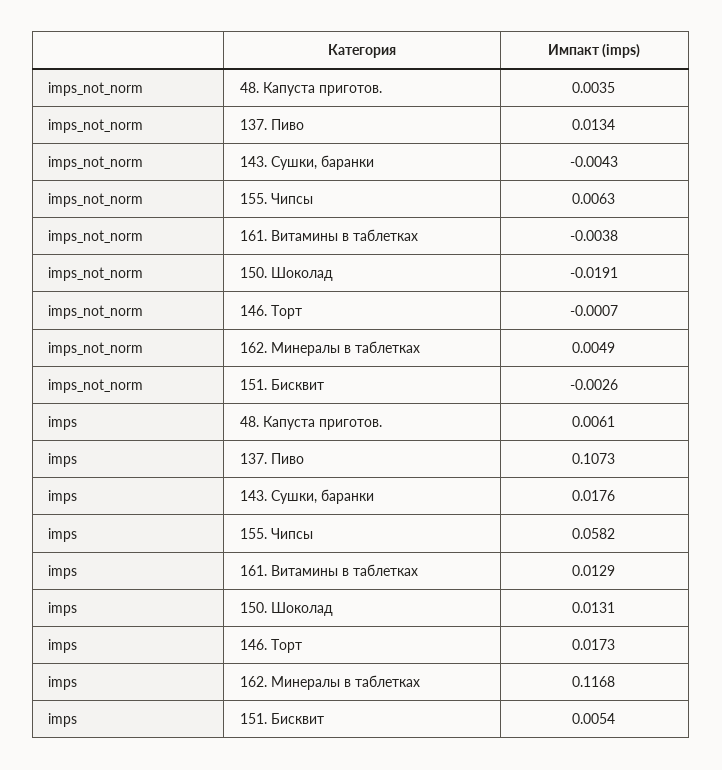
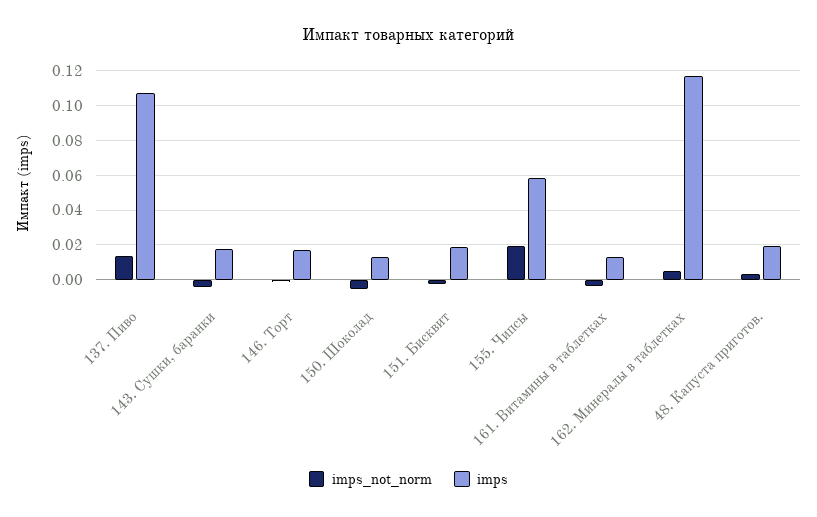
imps_not_norm, 155. Чипсы: 0.0063 -> 0.02
imps_not_norm, 150. Шоколад: -0.0191 -> -0.005
imps, 48. Капуста приготов.: 0.0061 -> 0.02
imps, 151. Бисквит: 0.0054 -> 0.02

